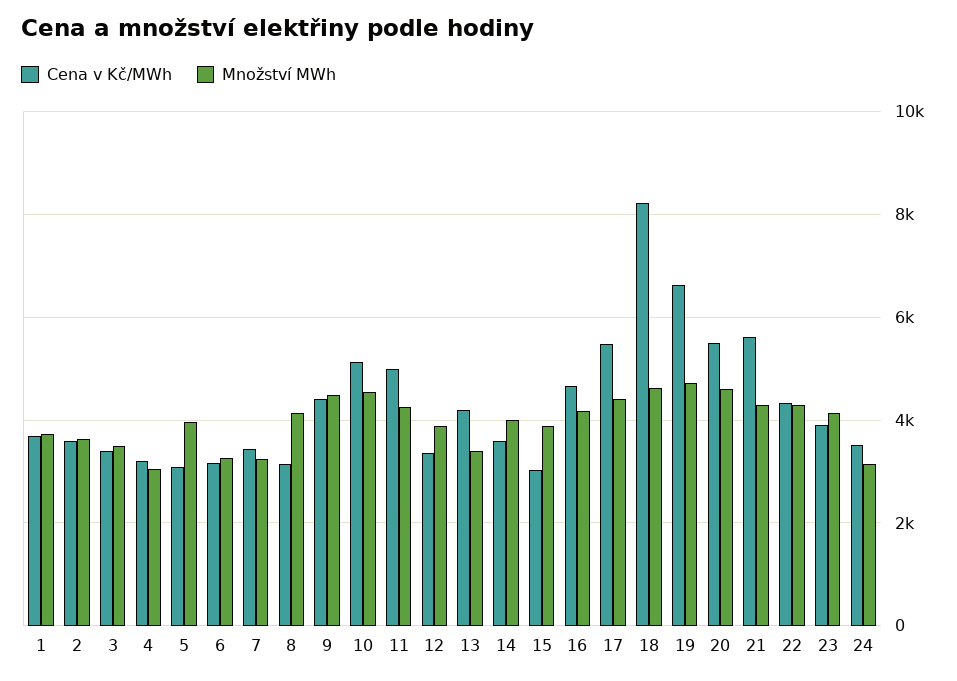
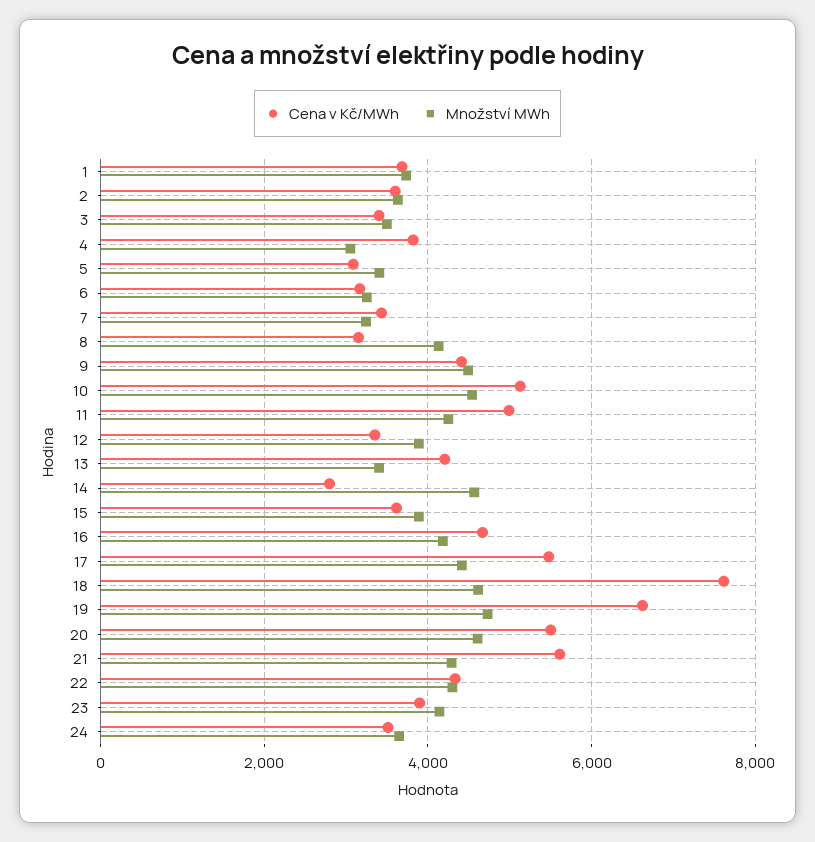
Cena v Kč/MWh, 4: 3200 -> 3800
Množství MWh, 5: 4000 -> 3400
Cena v Kč/MWh, 14: 3600 -> 2800
Množství MWh, 14: 4000 -> 4600
Cena v Kč/MWh, 15: 3000 -> 3600
Cena v Kč/MWh, 18: 8200 -> 7600
Množství MWh, 24: 3200 -> 3600

